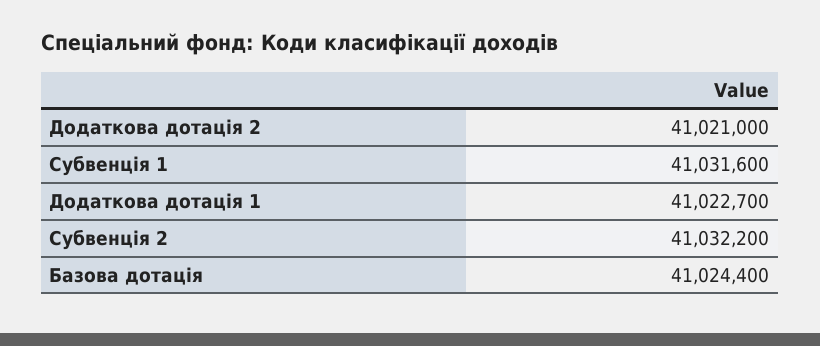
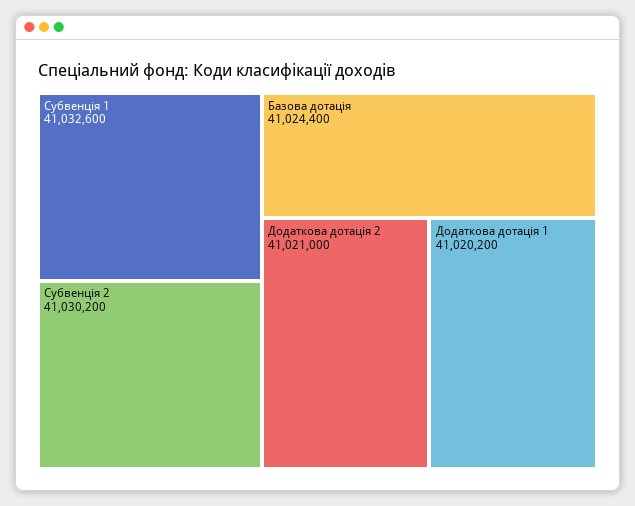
Субвенція 1: 41031600 -> 41032600
Додаткова дотація 1: 41022700 -> 41020200
Субвенція 2: 41032200 -> 41030200

